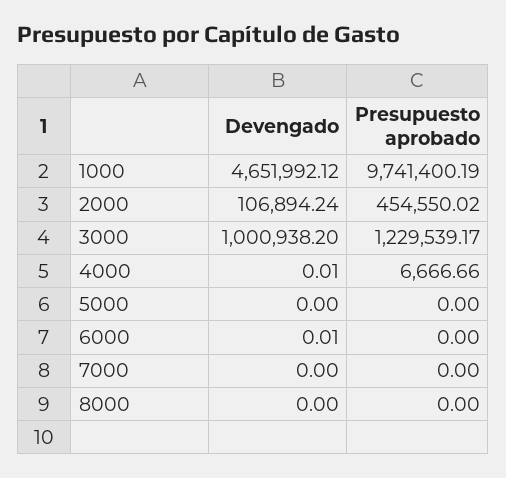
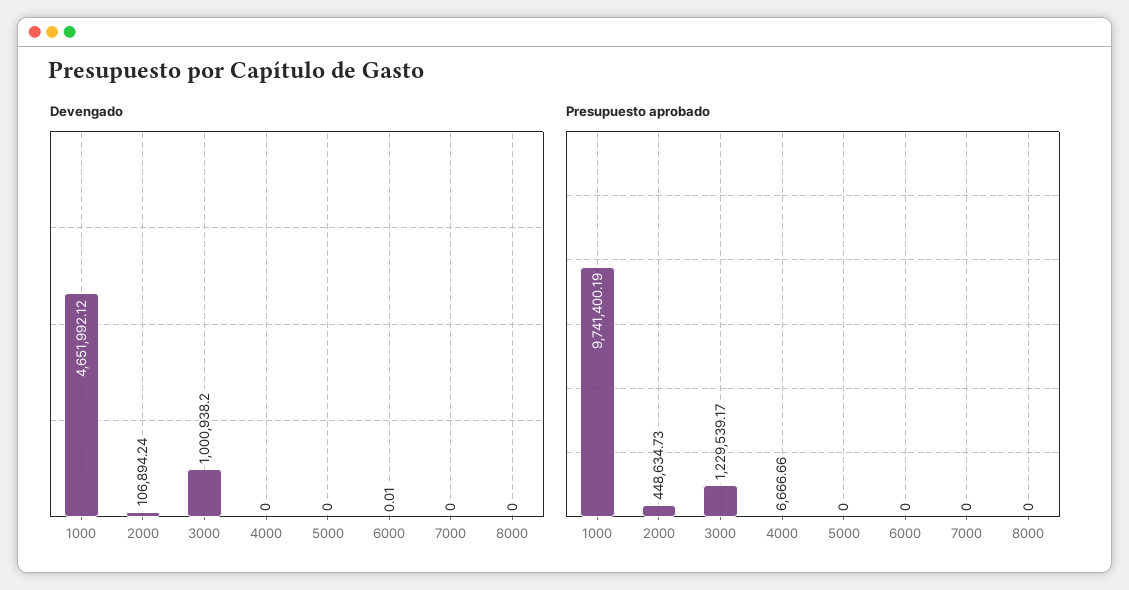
Presupuesto aprobado, 2000: 454550.02 -> 448634.73
Devengado, 4000: 0.01 -> 0

